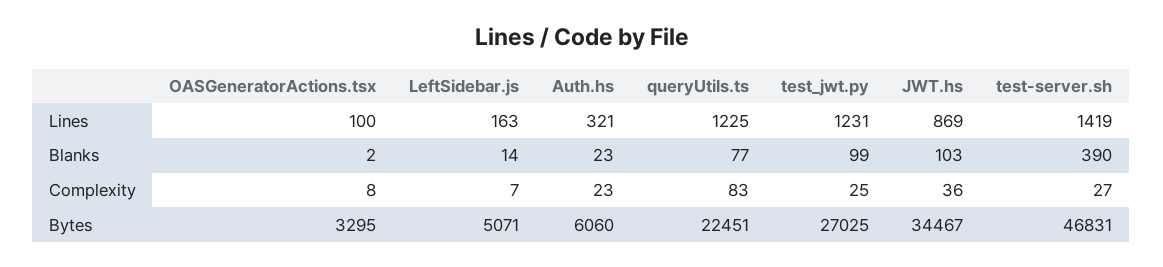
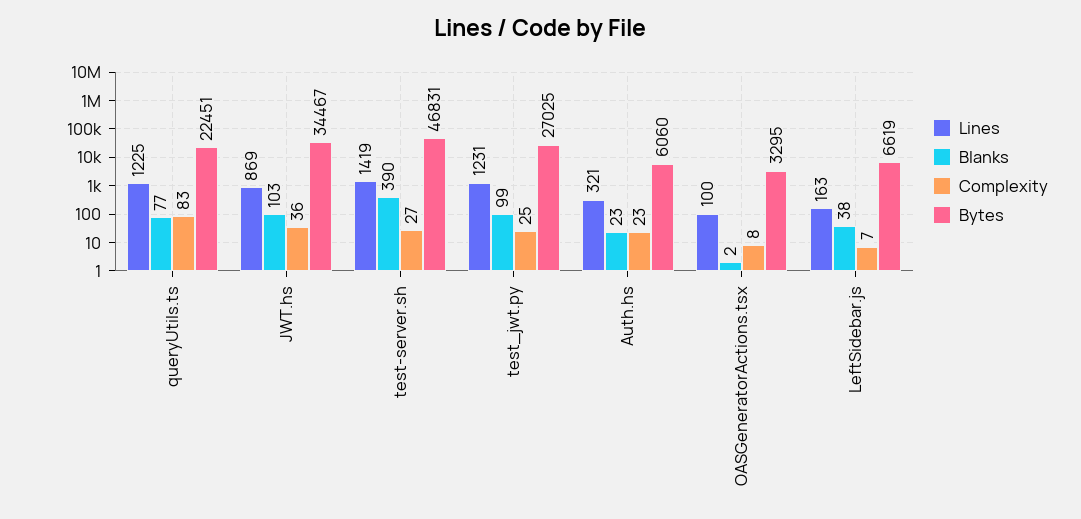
Blanks, LeftSidebar.js: 14 -> 38
Bytes, LeftSidebar.js: 5071 -> 6619

